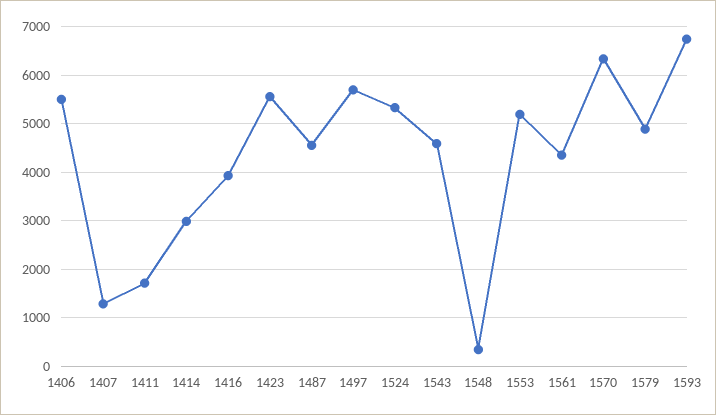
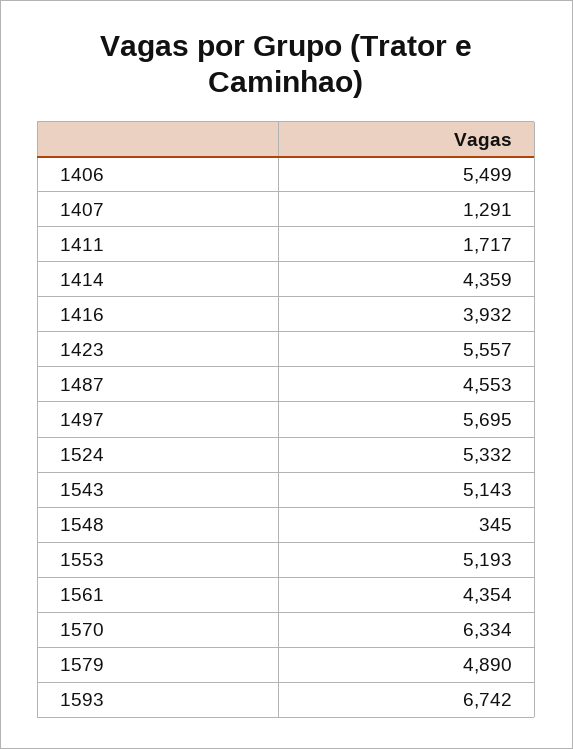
1414: 3000 -> 4359
1543: 4600 -> 5143

